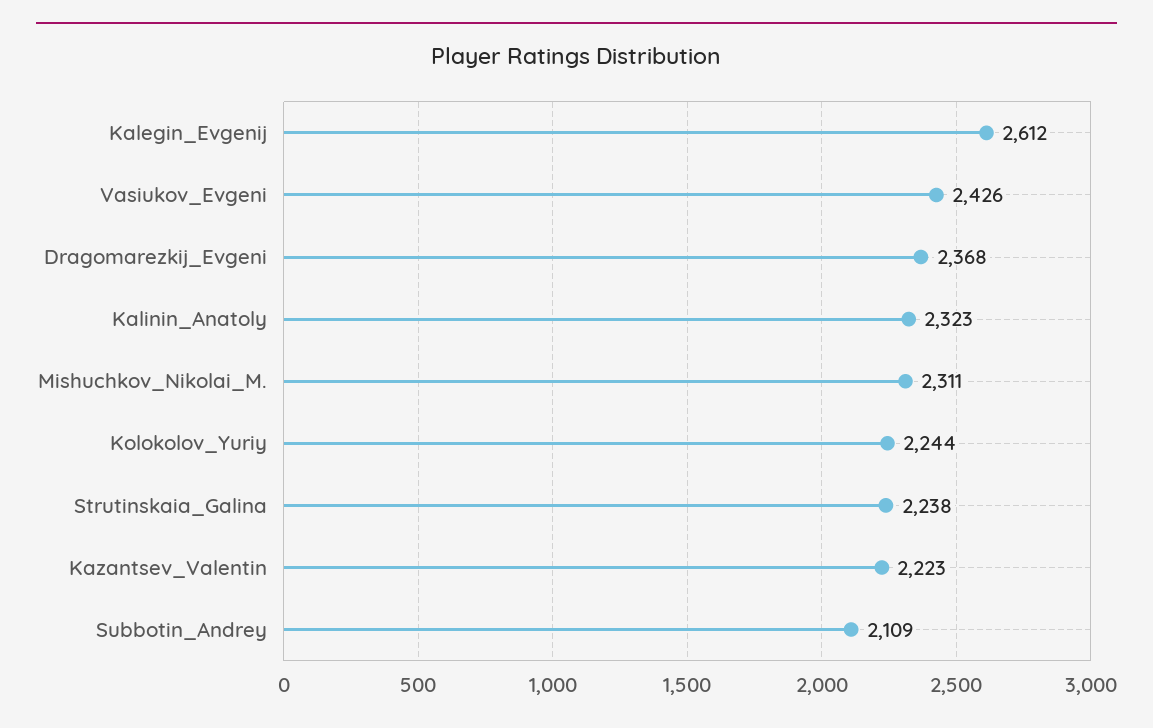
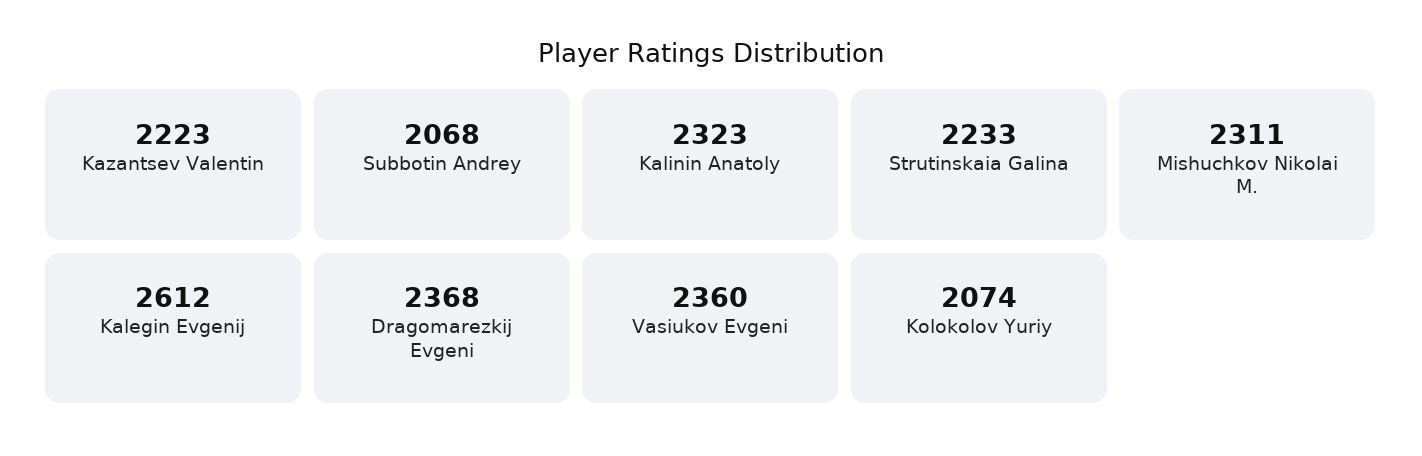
Vasiukov_Evgeni: 2426 -> 2360
Kolokolov_Yuriy: 2244 -> 2074
Strutinskaia_Galina: 2238 -> 2233
Subbotin_Andrey: 2109 -> 2068

